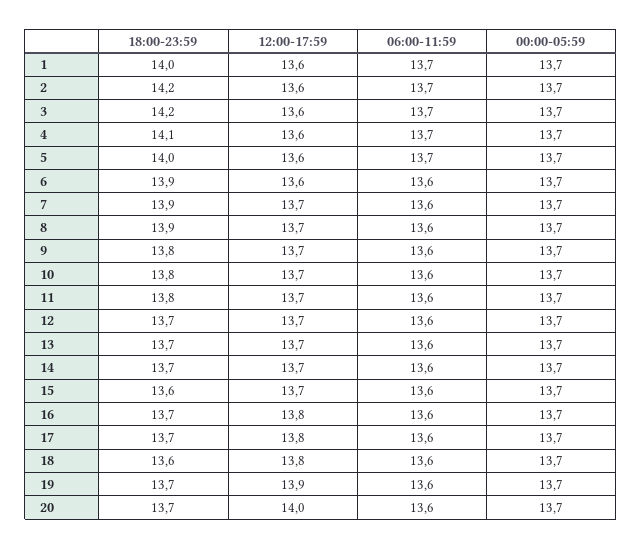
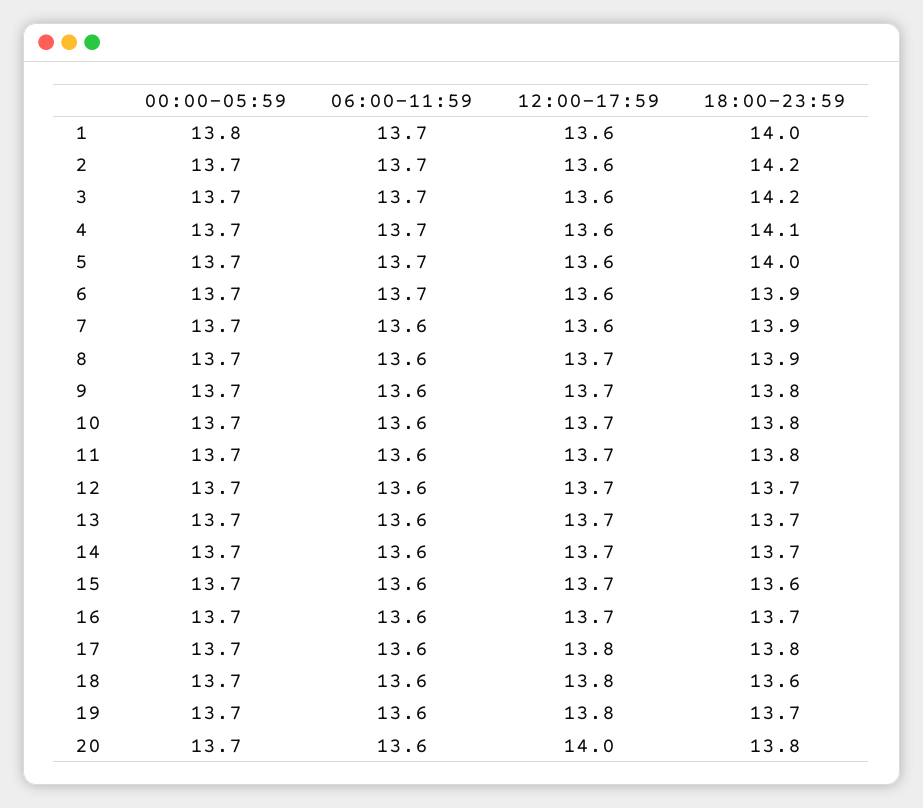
00:00-05:59, 1: 13.7 -> 13.8
06:00-11:59, 6: 13.6 -> 13.7
12:00-17:59, 7: 13.7 -> 13.6
12:00-17:59, 16: 13.8 -> 13.7
18:00-23:59, 17: 13.7 -> 13.8
12:00-17:59, 19: 13.9 -> 13.8
18:00-23:59, 20: 13.7 -> 13.8

